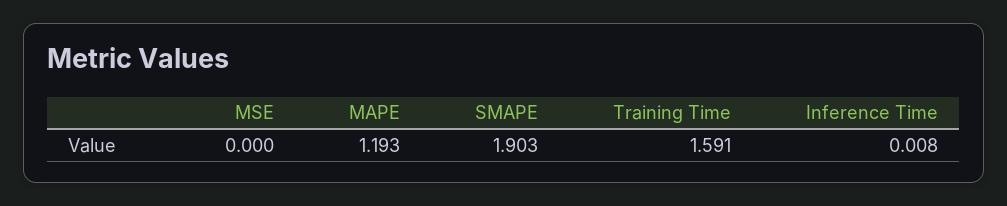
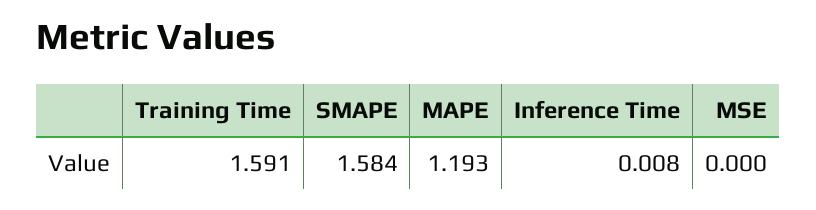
SMAPE: 1.903 -> 1.584

